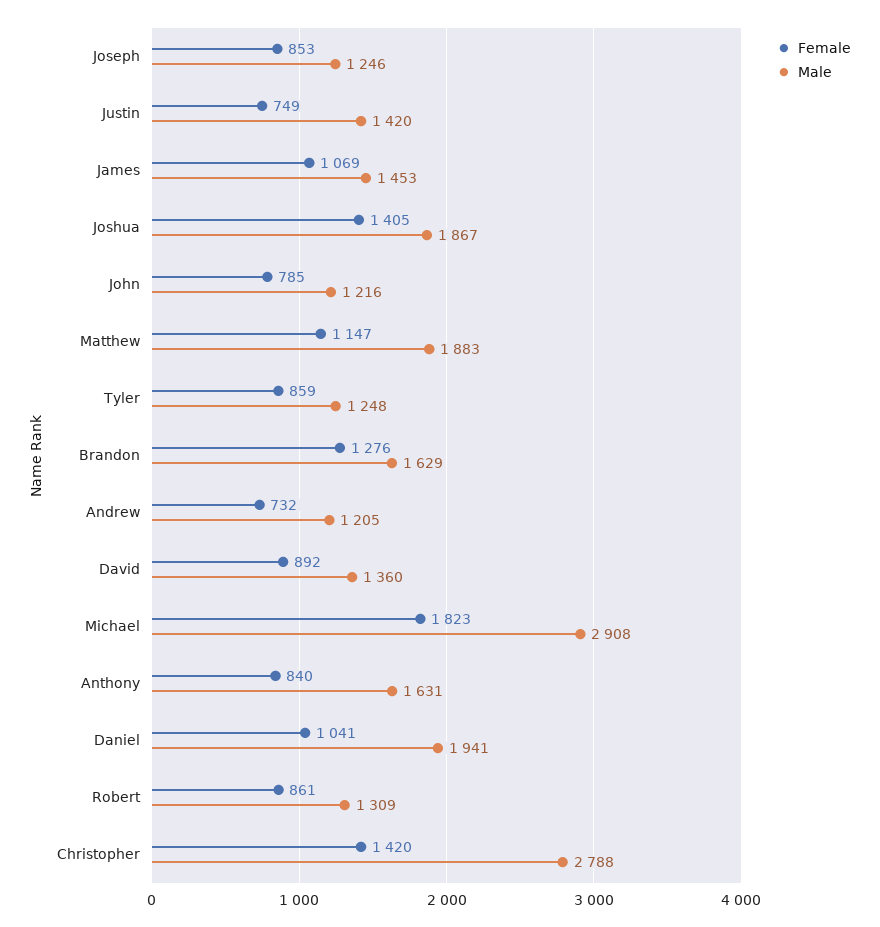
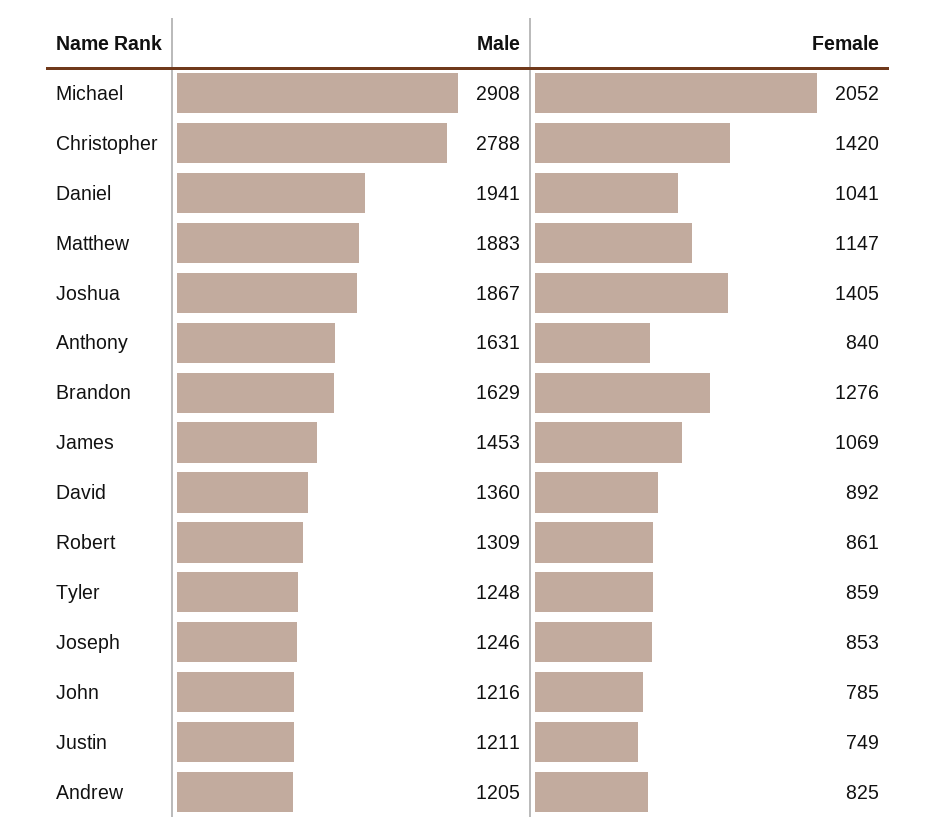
Male, Justin: 1420 -> 1211
Female, Andrew: 732 -> 825
Female, Michael: 1823 -> 2052

